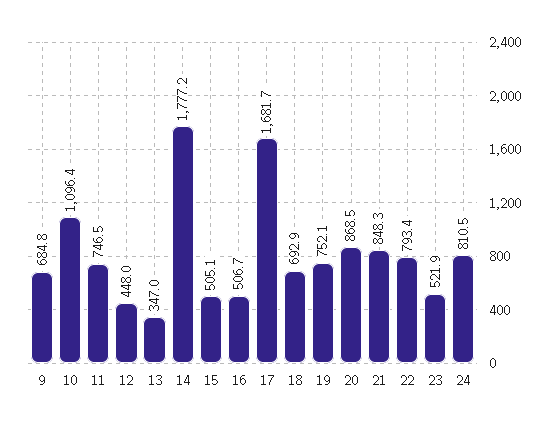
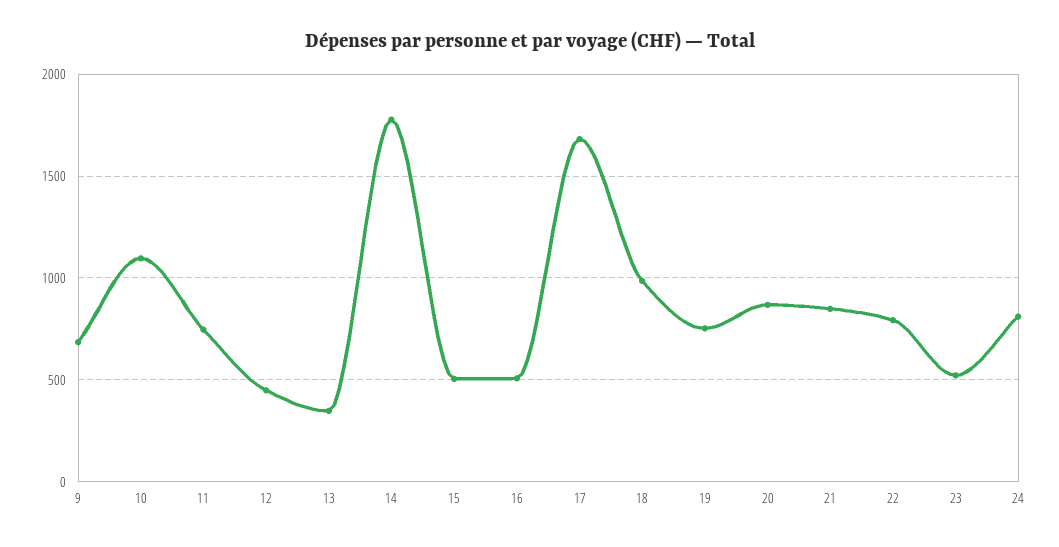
18: 692.9 -> 1000

